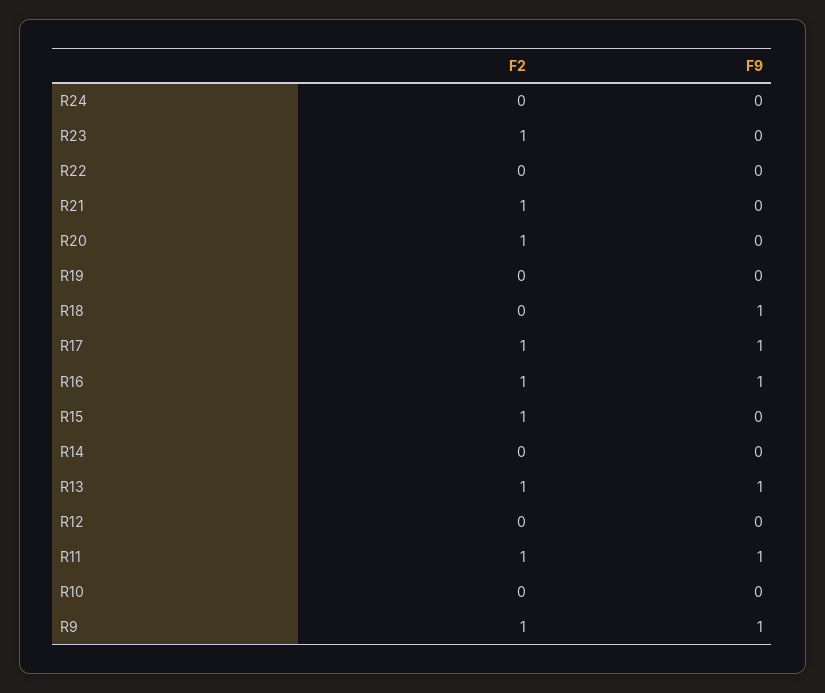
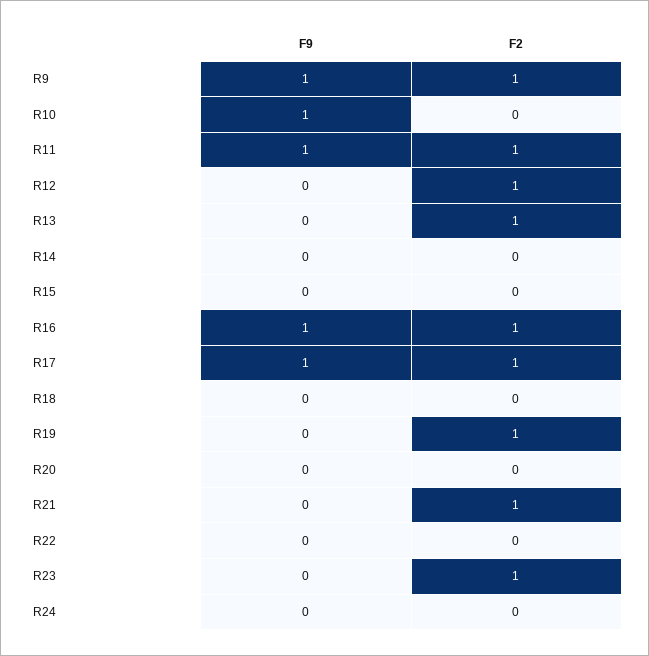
F2, R20: 1 -> 0
F2, R19: 0 -> 1
F9, R18: 1 -> 0
F2, R15: 1 -> 0
F9, R13: 1 -> 0
F2, R12: 0 -> 1
F9, R10: 0 -> 1

